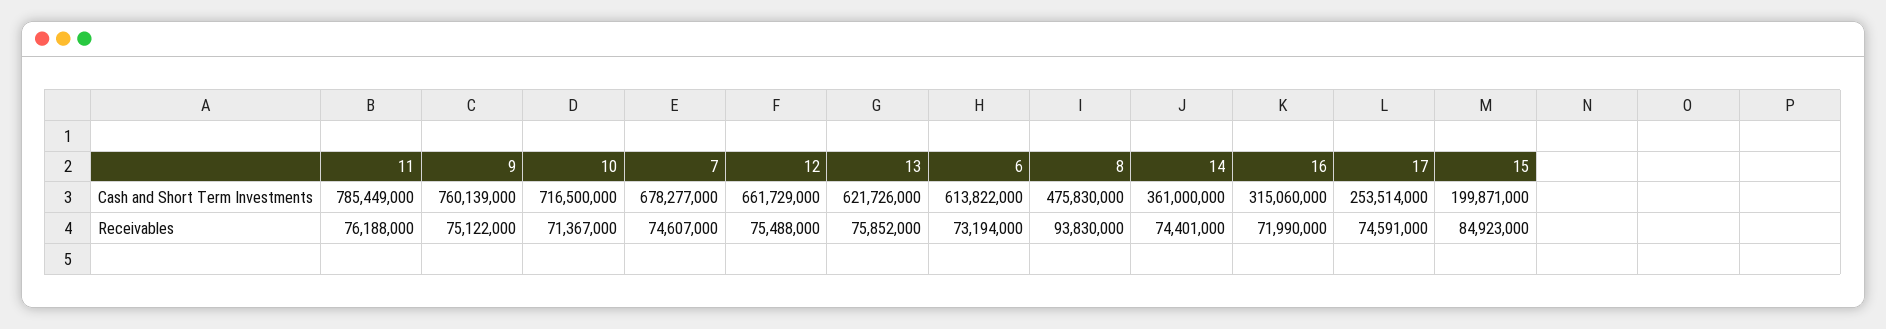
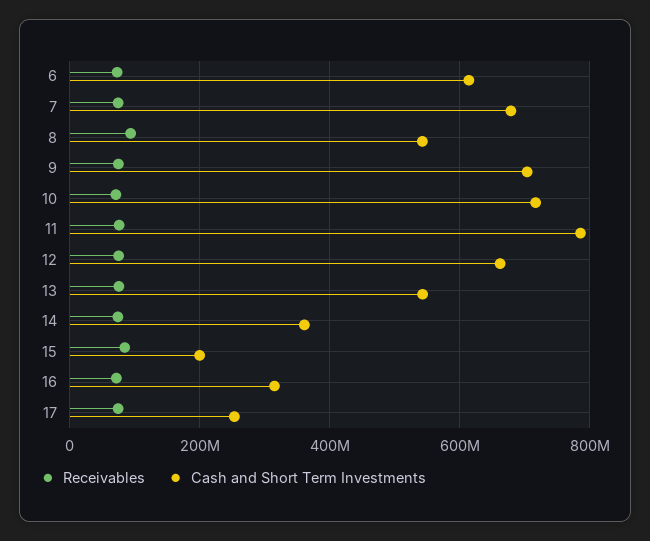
Cash and Short Term Investments, 9: 760139000 -> 700000000
Cash and Short Term Investments, 13: 621726000 -> 540000000
Cash and Short Term Investments, 8: 475830000 -> 540000000

